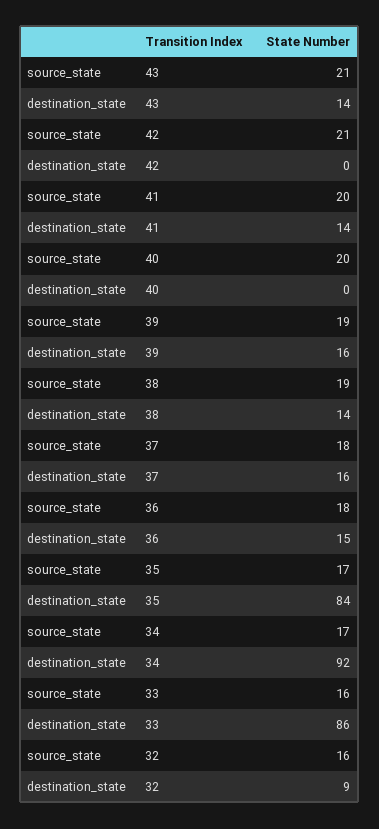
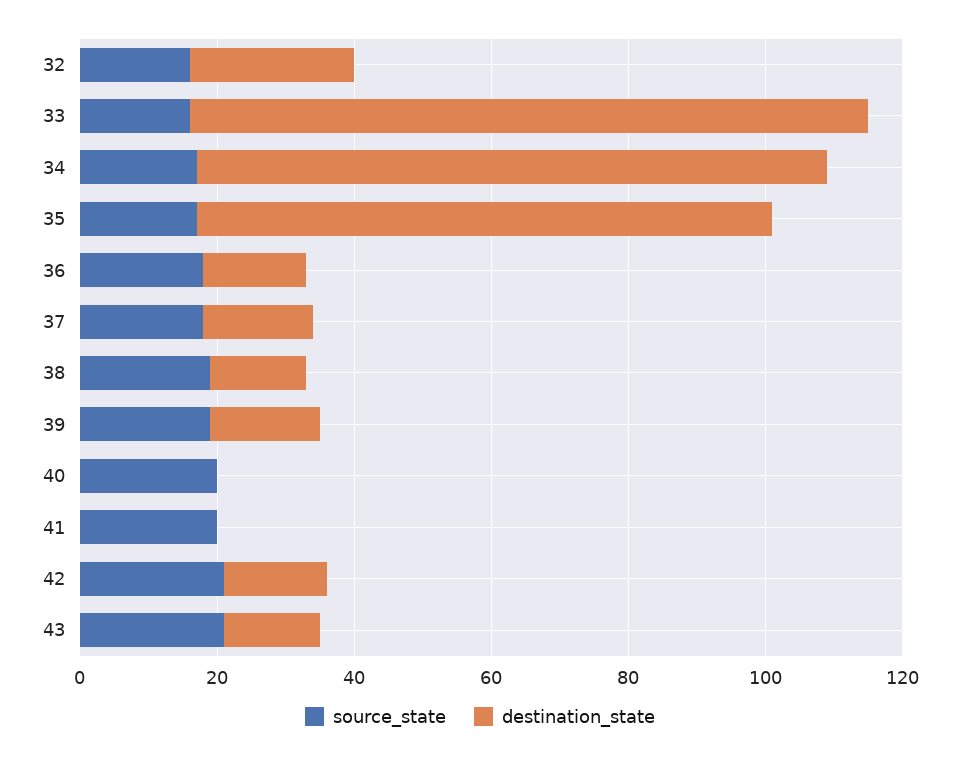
destination_state, 42: 0 -> 15
destination_state, 41: 14 -> 0
destination_state, 33: 86 -> 100
destination_state, 32: 9 -> 25

